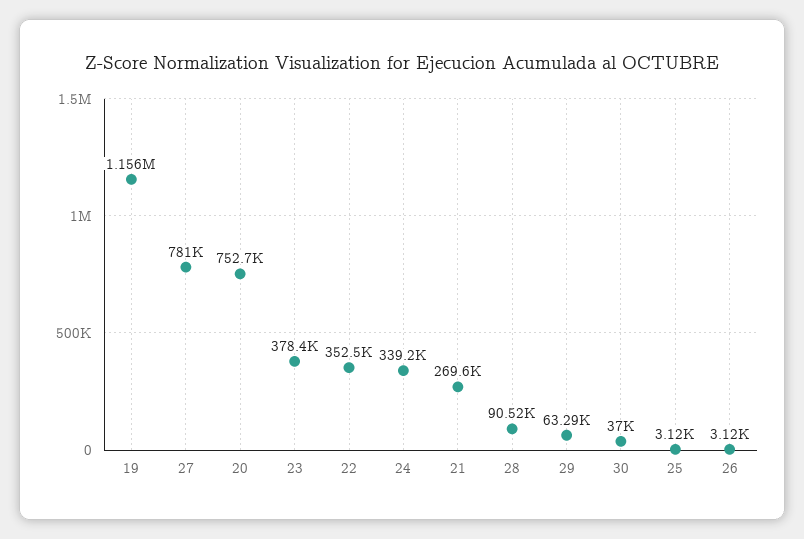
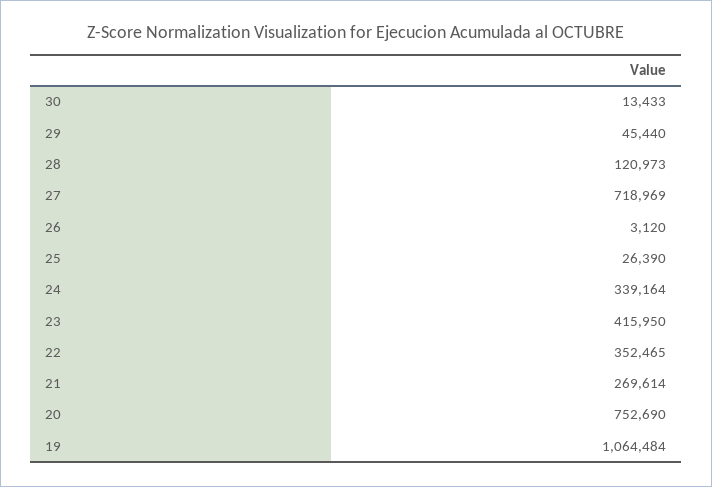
19: 1156000 -> 1064484
27: 781000 -> 718969
23: 378400 -> 415950
28: 90520 -> 120973
29: 63290 -> 45440
30: 37000 -> 13433
25: 3120 -> 26390

